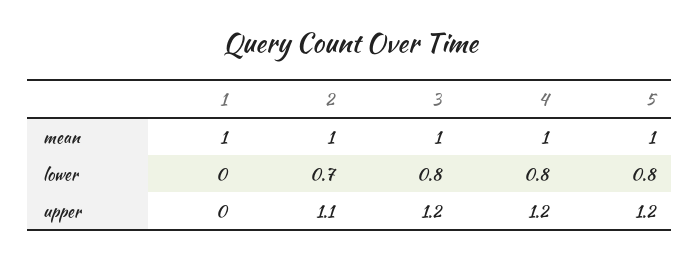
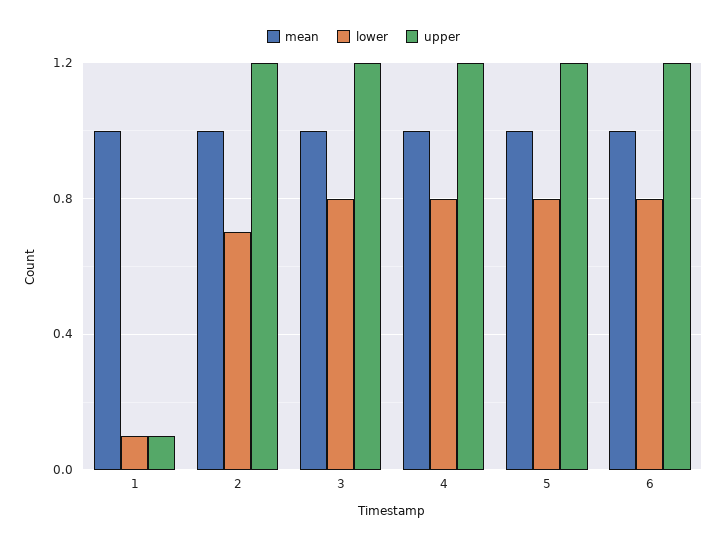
lower, 1: 0 -> 0.1
upper, 1: 0 -> 0.1
upper, 2: 1.1 -> 1.2
mean, 6: none -> 1
lower, 6: none -> 0.8
upper, 6: none -> 1.2

